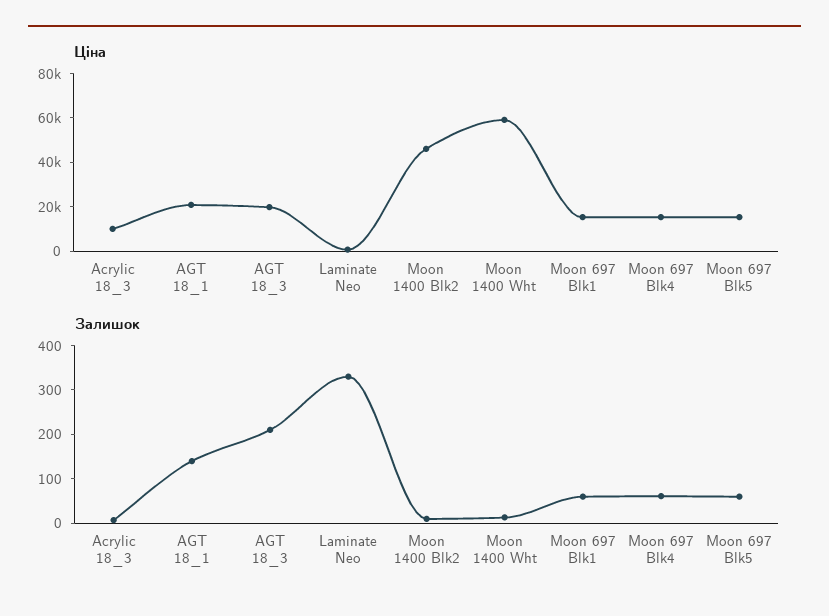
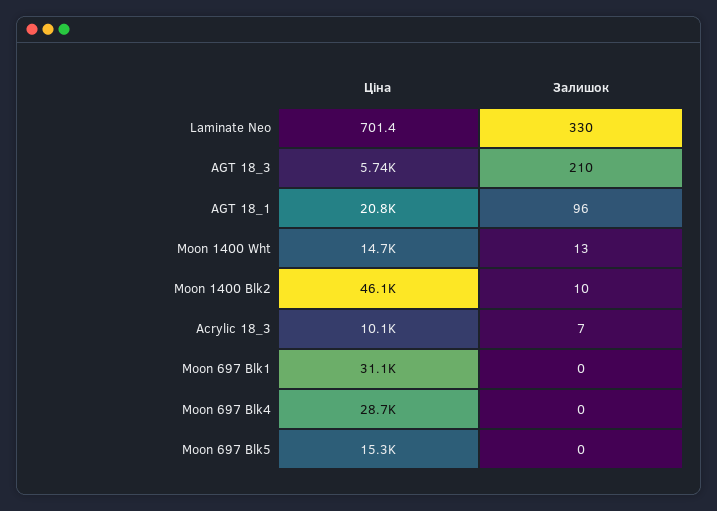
Ціна, AGT 18_3: 20000 -> 5740
Ціна, Moon 1400 Wht: 60000 -> 14700
Ціна, Moon 697 Blk1: 15000 -> 31100
Ціна, Moon 697 Blk4: 15000 -> 28700
Залишок, AGT 18_1: 140 -> 96
Залишок, Moon 697 Blk1: 60 -> 0
Залишок, Moon 697 Blk4: 60 -> 0
Залишок, Moon 697 Blk5: 60 -> 0

